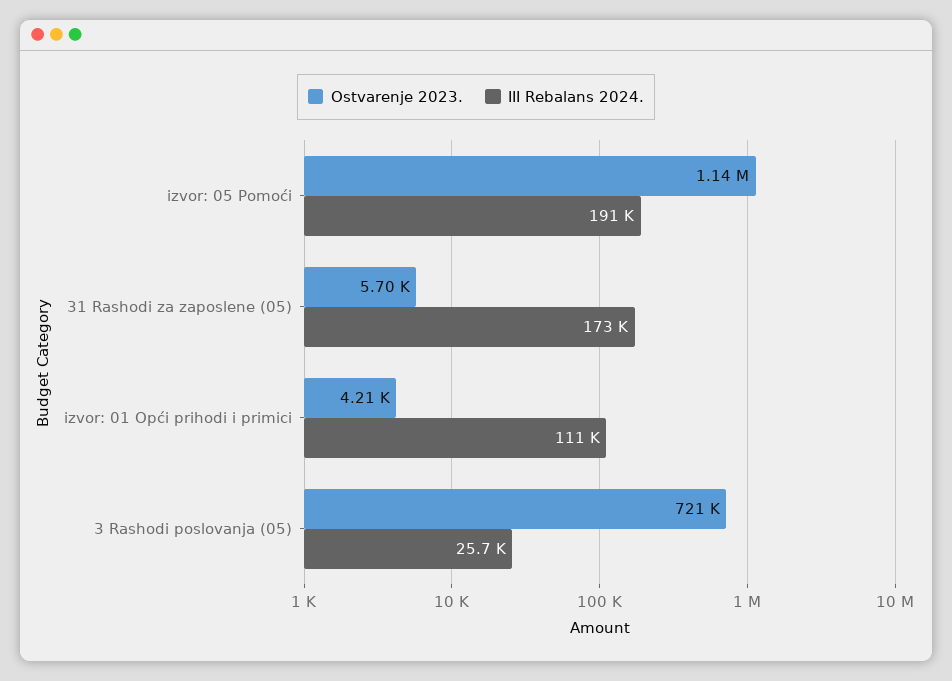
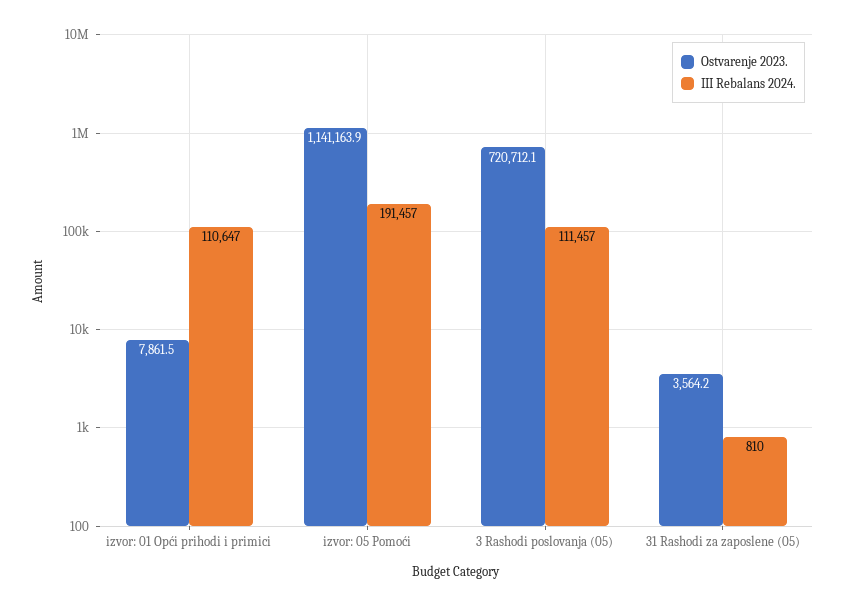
Ostvarenje 2023., 31 Rashodi za zaposlene (05): 5700 -> 3564.2
III Rebalans 2024., 31 Rashodi za zaposlene (05): 173000 -> 810
Ostvarenje 2023., izvor: 01 Opći prihodi i primici: 4210 -> 7861.5
III Rebalans 2024., 3 Rashodi poslovanja (05): 25700 -> 111457

